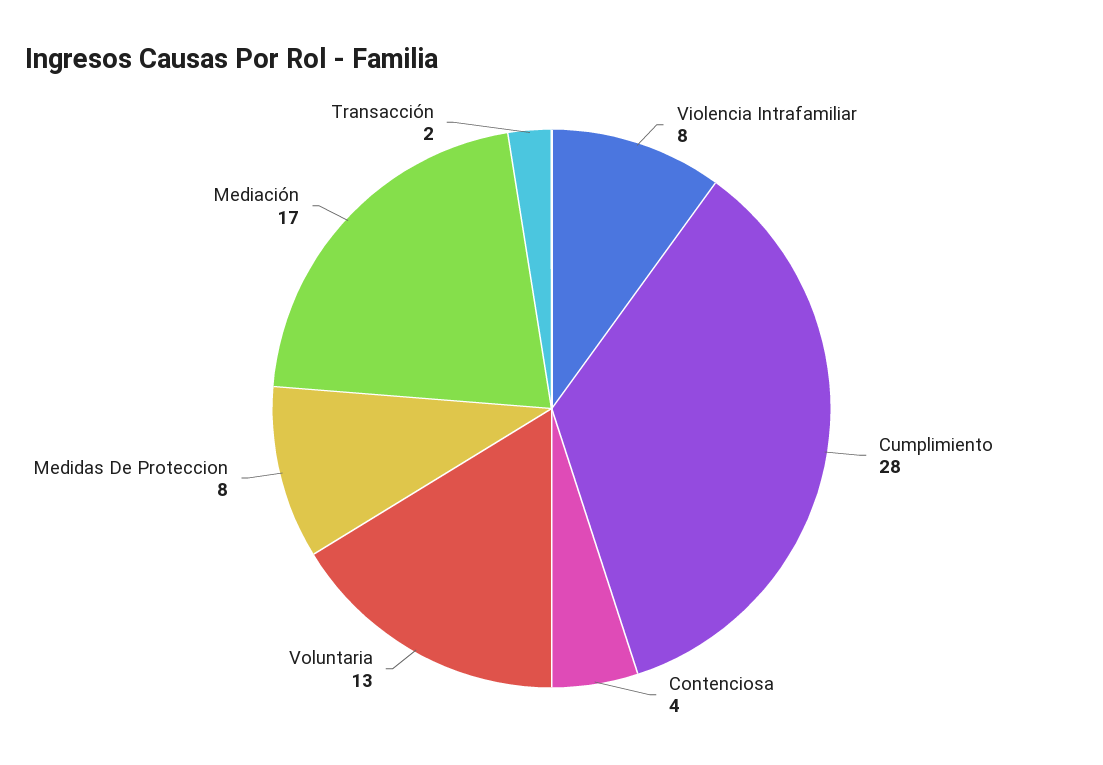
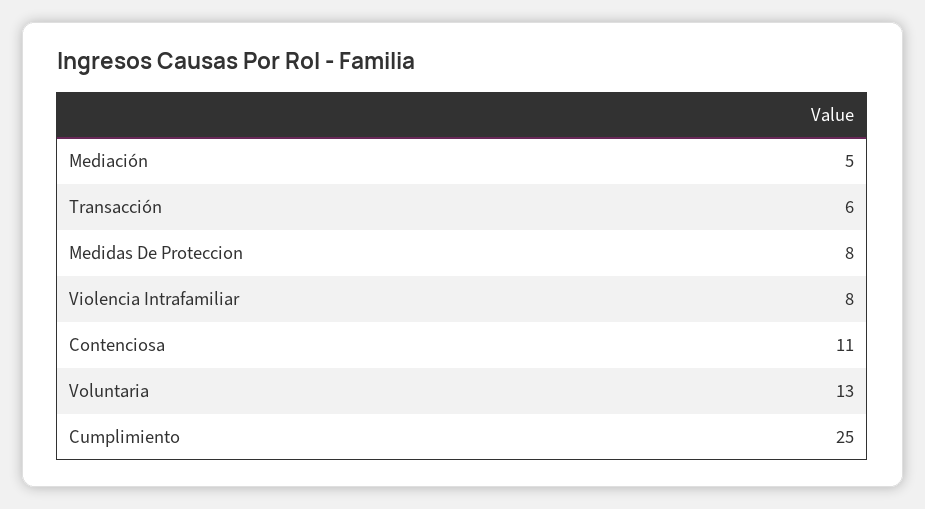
Cumplimiento: 28 -> 25
Contenciosa: 4 -> 11
Mediación: 17 -> 5
Transacción: 2 -> 6

